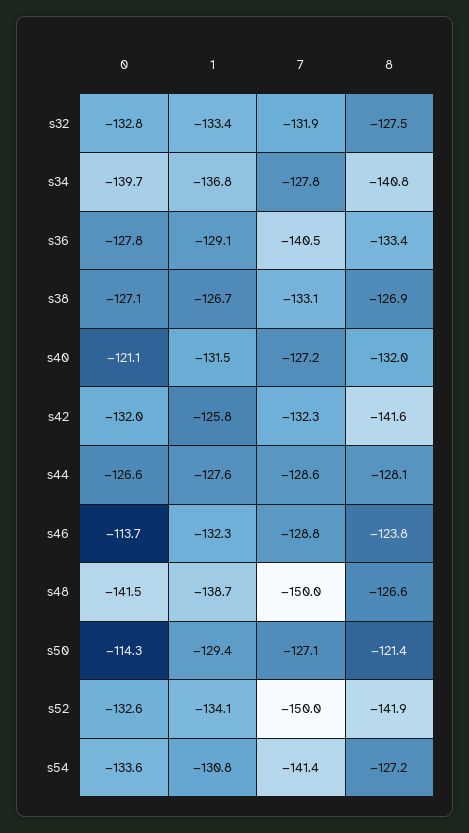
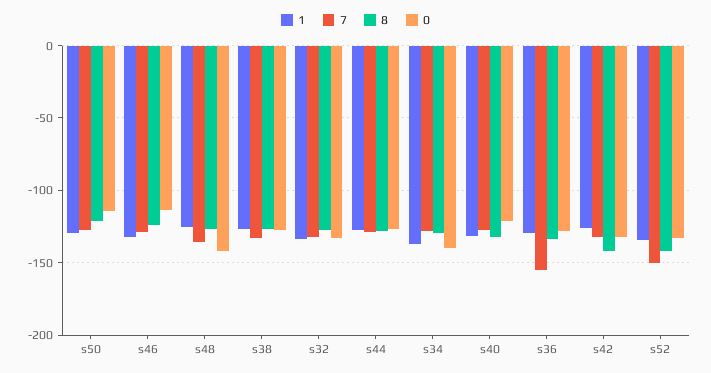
8, s34: -140.8 -> -130
7, s36: -140.5 -> -155
1, s48: -138.7 -> -125
7, s48: -150 -> -135
0, s54: -133.6 -> none
1, s54: -130.8 -> none
7, s54: -141.4 -> none
8, s54: -127.2 -> none

